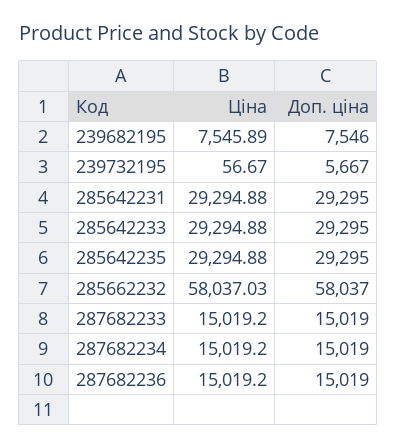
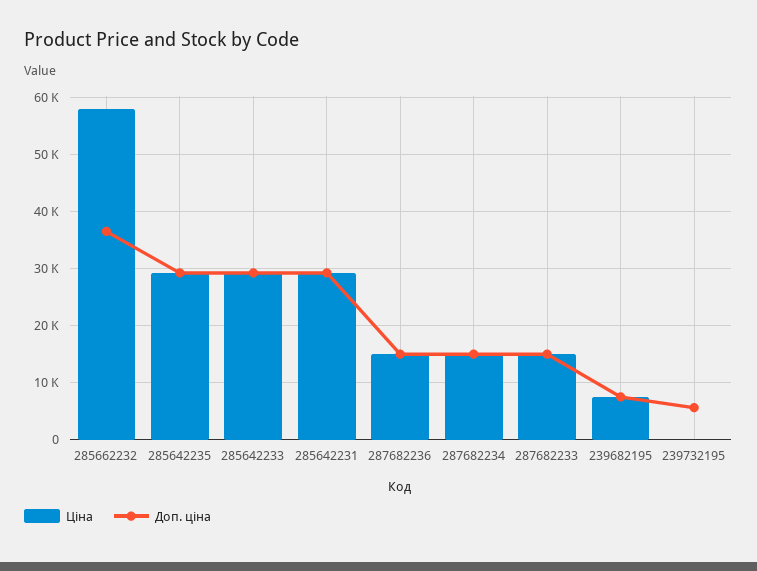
Доп. ціна, 285662232: 58037 -> 36000

